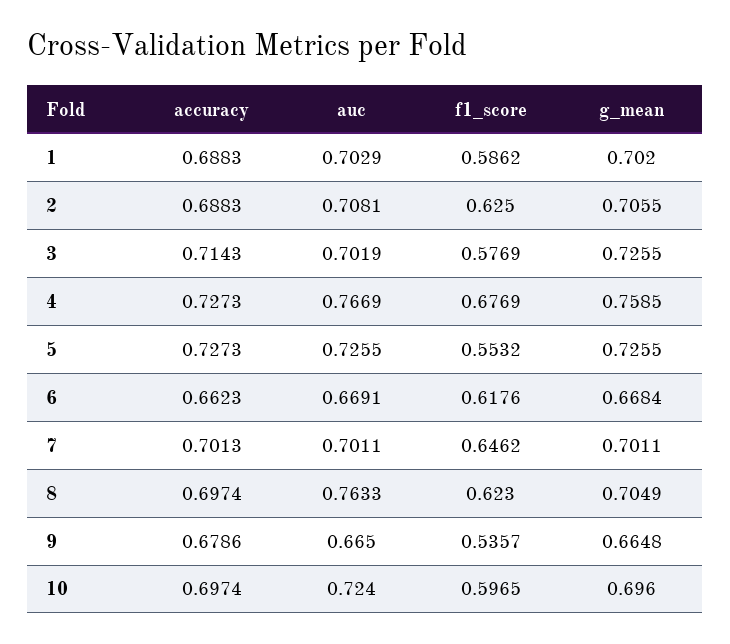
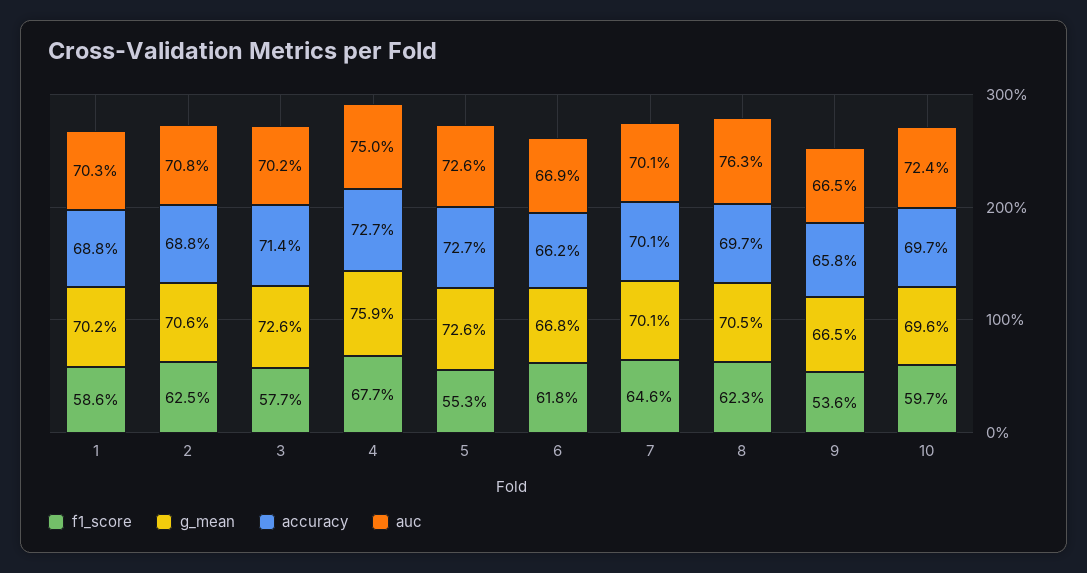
auc, 4: 0.7669 -> 0.75
accuracy, 9: 0.6786 -> 0.658

